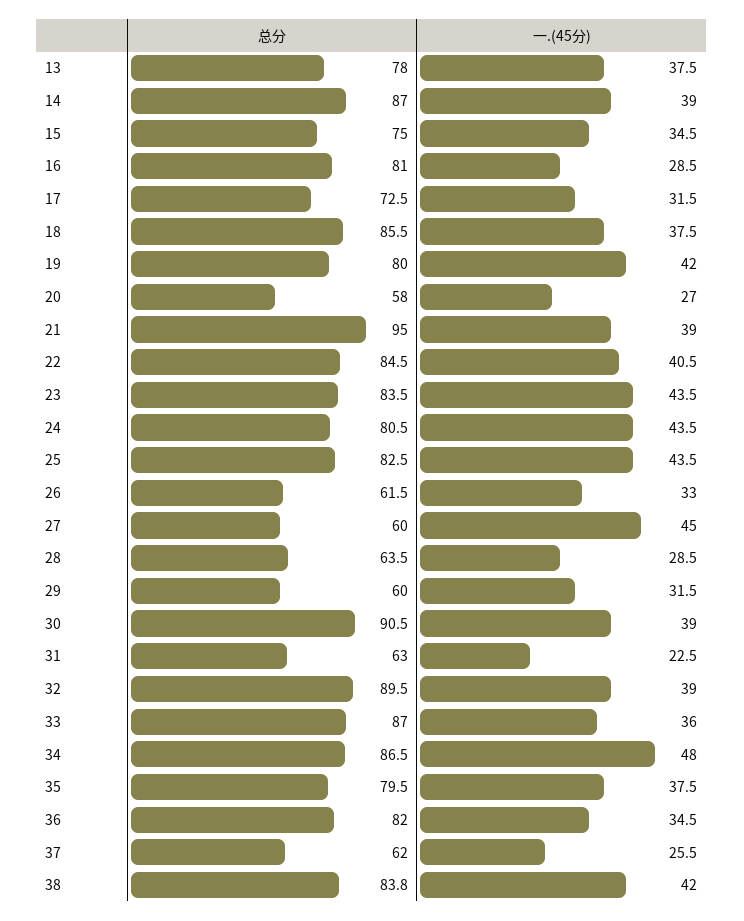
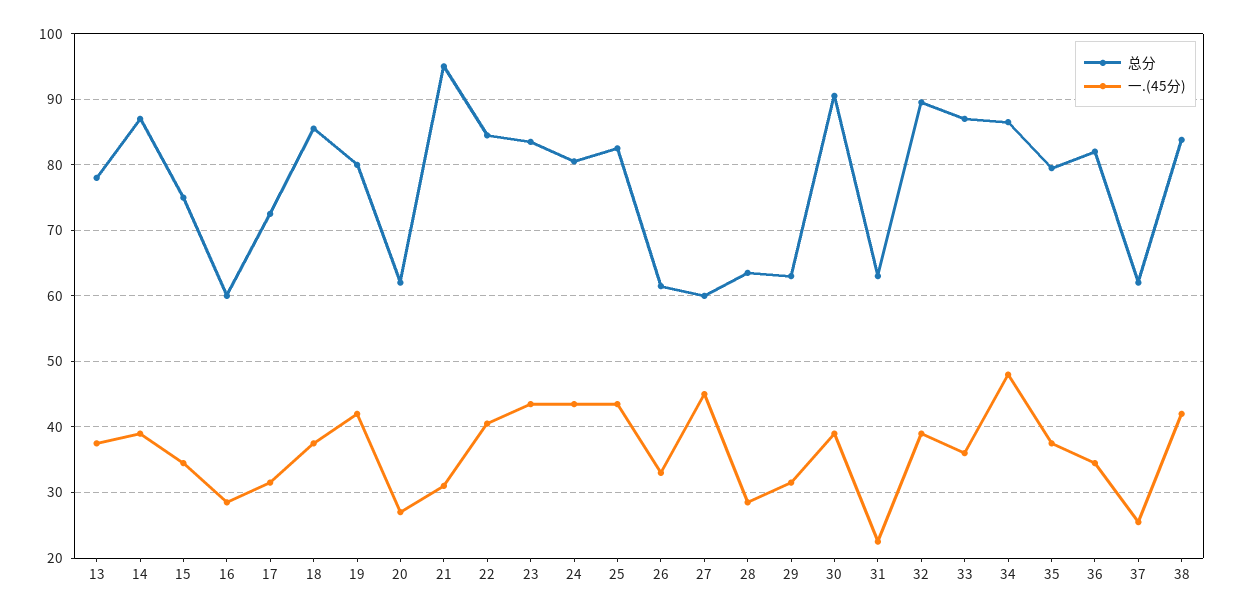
总分, 16: 81 -> 60
总分, 20: 58 -> 62
一.(45分), 21: 39 -> 31
总分, 29: 60 -> 63

